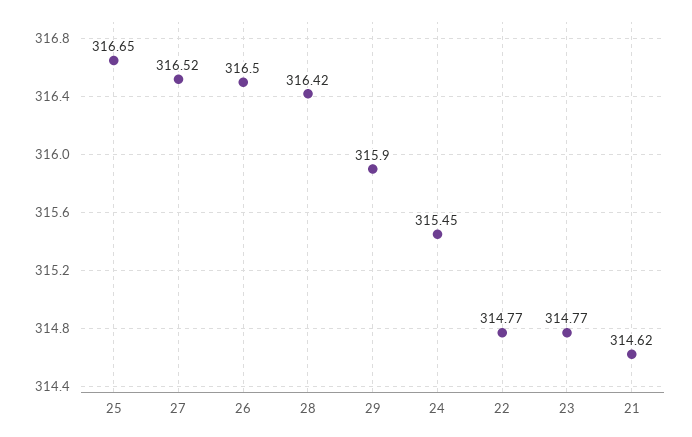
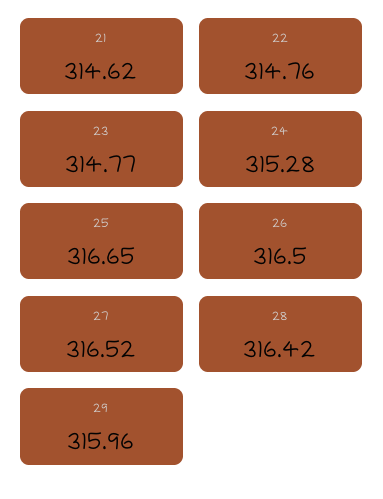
29: 315.9 -> 315.96
24: 315.45 -> 315.28
22: 314.77 -> 314.76

